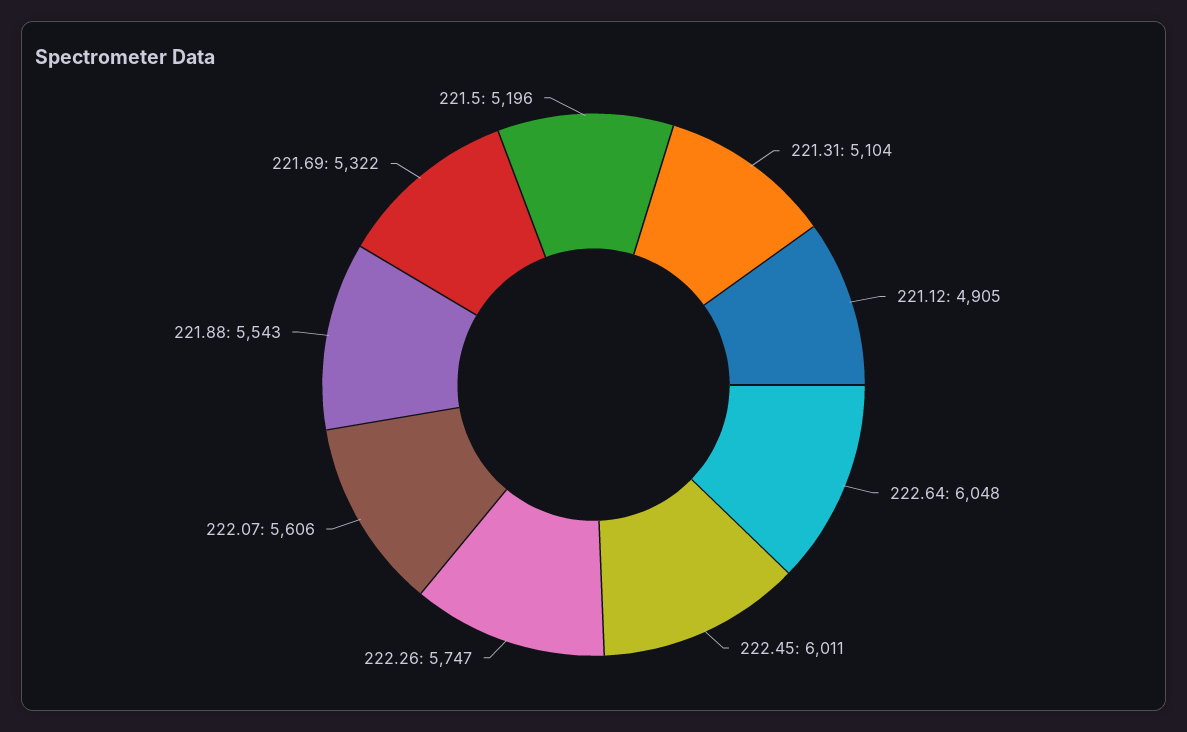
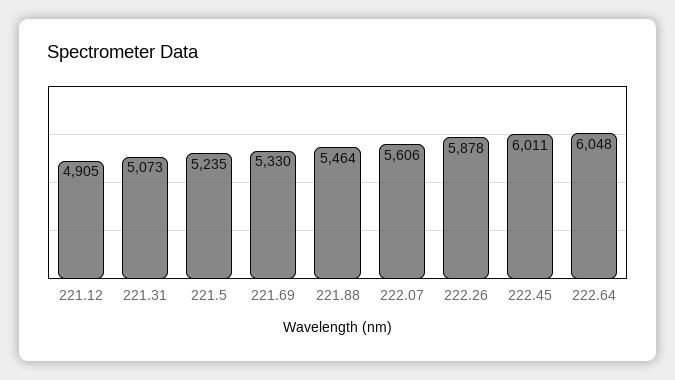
221.31: 5104 -> 5073
222.26: 5747 -> 5878
221.88: 5543 -> 5464
221.69: 5322 -> 5330
221.5: 5196 -> 5235

